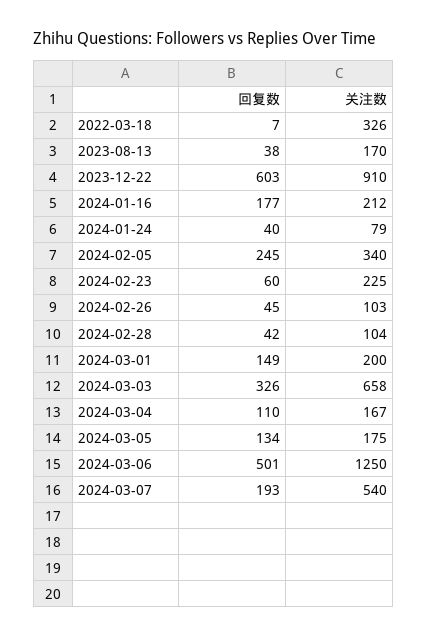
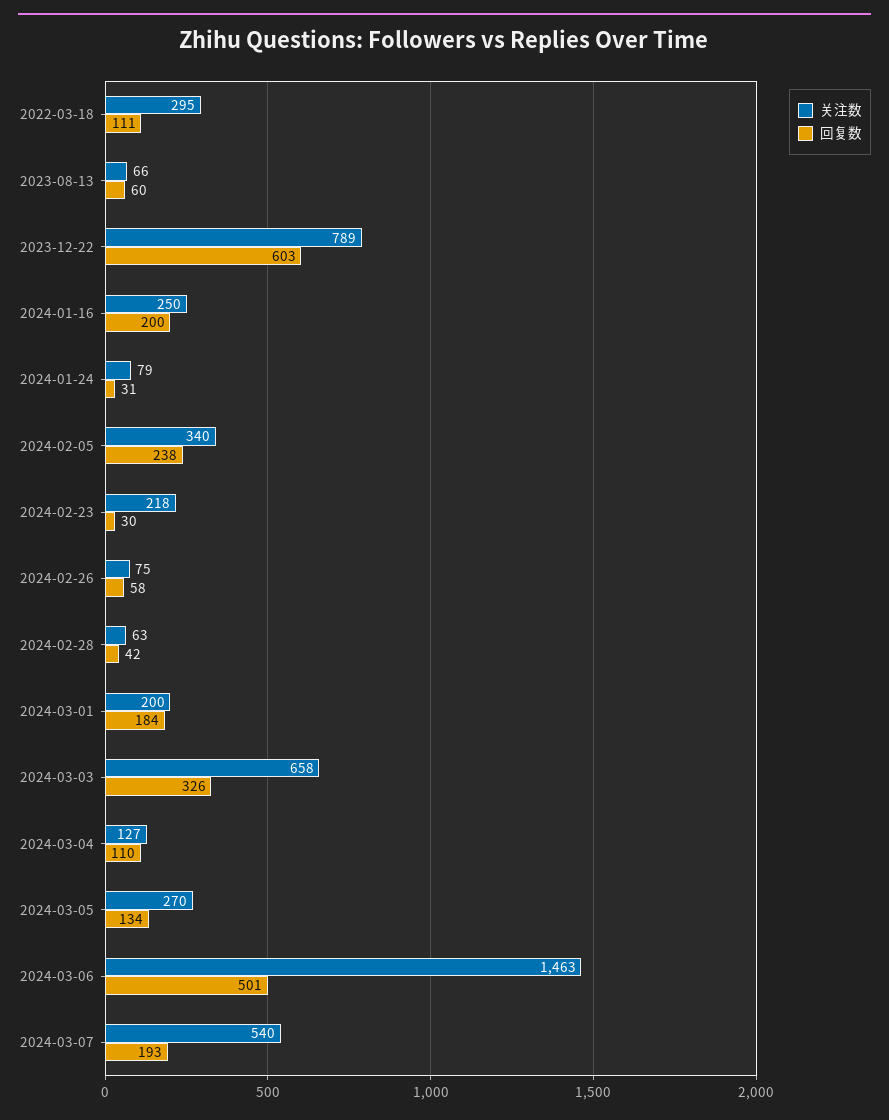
回复数, 2022-03-18: 7 -> 111
关注数, 2022-03-18: 326 -> 295
回复数, 2023-08-13: 38 -> 60
关注数, 2023-08-13: 170 -> 66
关注数, 2023-12-22: 910 -> 789
回复数, 2024-01-16: 177 -> 200
关注数, 2024-01-16: 212 -> 250
回复数, 2024-01-24: 40 -> 31
回复数, 2024-02-05: 245 -> 238
回复数, 2024-02-23: 60 -> 30
关注数, 2024-02-23: 225 -> 218
回复数, 2024-02-26: 45 -> 58
关注数, 2024-02-26: 103 -> 75
关注数, 2024-02-28: 104 -> 63
回复数, 2024-03-01: 149 -> 184
关注数, 2024-03-04: 167 -> 127
关注数, 2024-03-05: 175 -> 270
关注数, 2024-03-06: 1250 -> 1463

